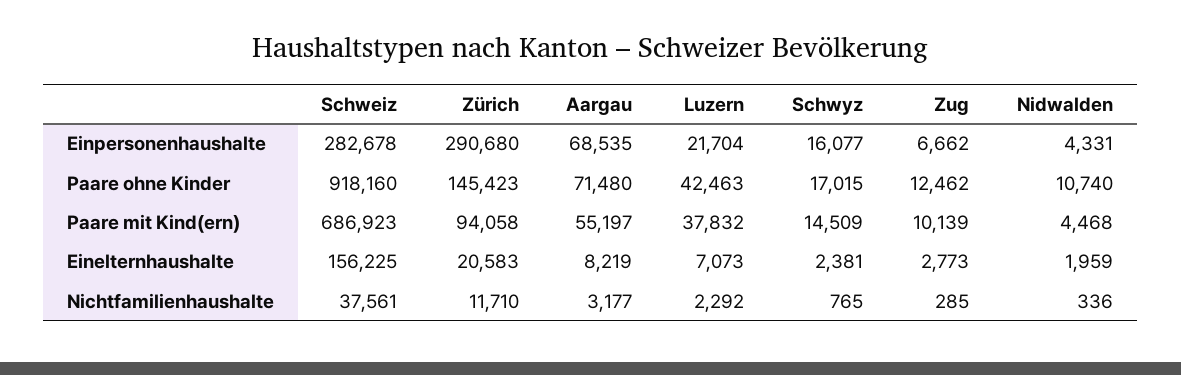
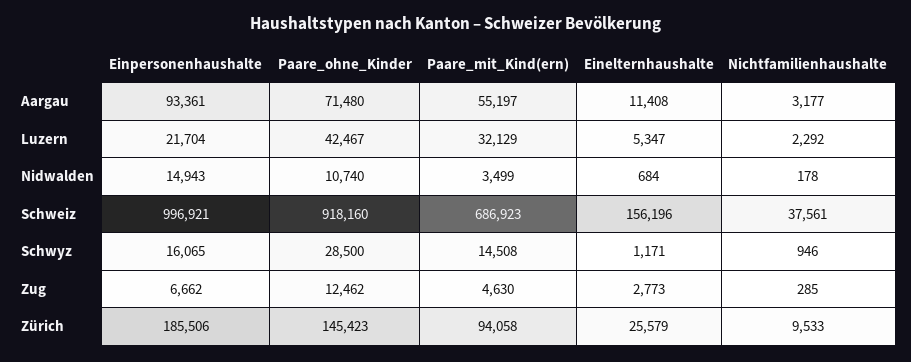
Schweiz, Einpersonenhaushalte: 282678 -> 996921
Zürich, Einpersonenhaushalte: 290680 -> 185506
Aargau, Einpersonenhaushalte: 68535 -> 93361
Schwyz, Einpersonenhaushalte: 16077 -> 16065
Nidwalden, Einpersonenhaushalte: 4331 -> 14943
Luzern, Paare ohne Kinder: 42463 -> 42467
Schwyz, Paare ohne Kinder: 17015 -> 28500
Luzern, Paare mit Kind(ern): 37832 -> 32129
Schwyz, Paare mit Kind(ern): 14509 -> 14508
Zug, Paare mit Kind(ern): 10139 -> 4630
Nidwalden, Paare mit Kind(ern): 4468 -> 3499
Schweiz, Einelternhaushalte: 156225 -> 156196
Zürich, Einelternhaushalte: 20583 -> 25579
Aargau, Einelternhaushalte: 8219 -> 11408
Luzern, Einelternhaushalte: 7073 -> 5347
Schwyz, Einelternhaushalte: 2381 -> 1171
Nidwalden, Einelternhaushalte: 1959 -> 684
Zürich, Nichtfamilienhaushalte: 11710 -> 9533
Schwyz, Nichtfamilienhaushalte: 765 -> 946
Nidwalden, Nichtfamilienhaushalte: 336 -> 178

